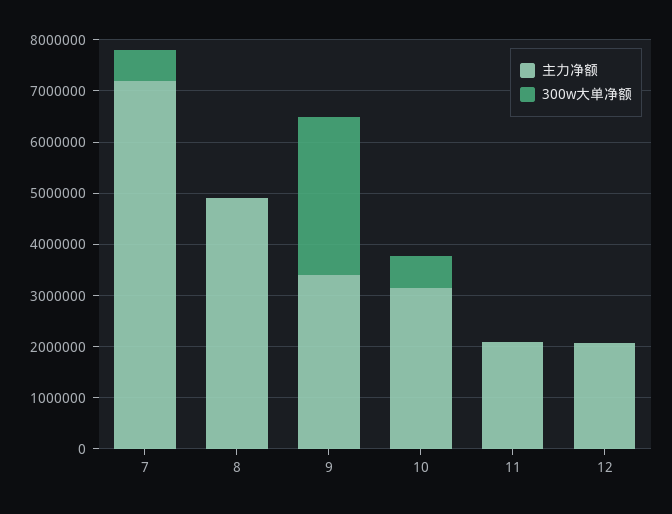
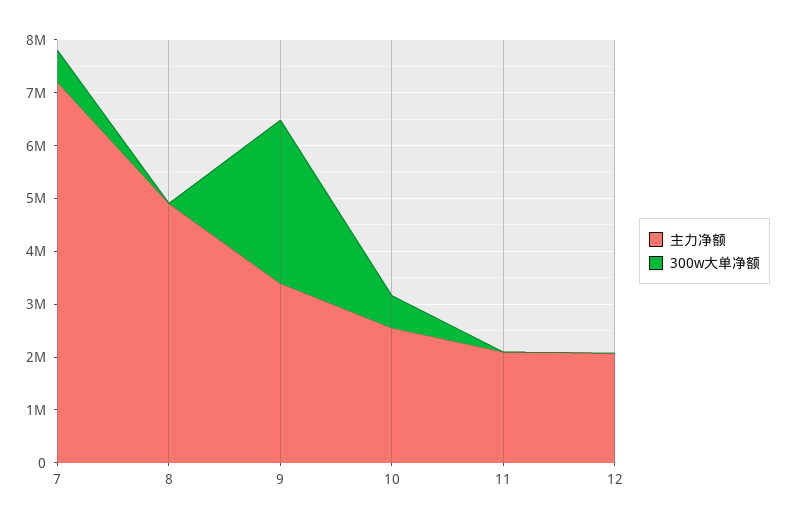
主力净额, 10: 3200000 -> 2600000

